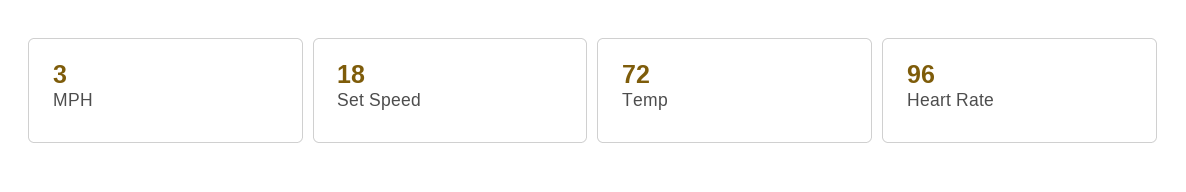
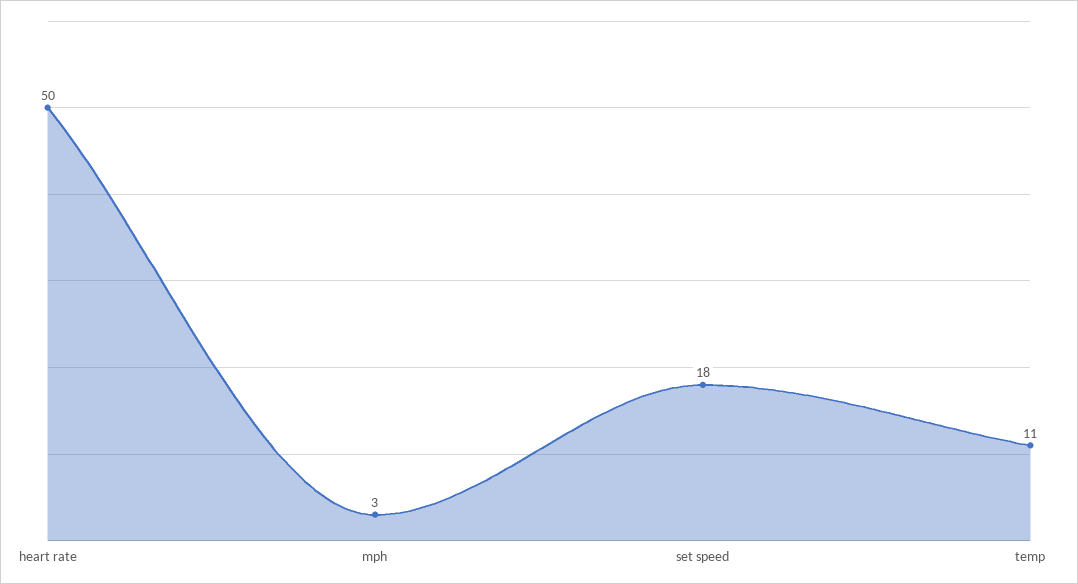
Temp: 72 -> 11
Heart Rate: 96 -> 50

